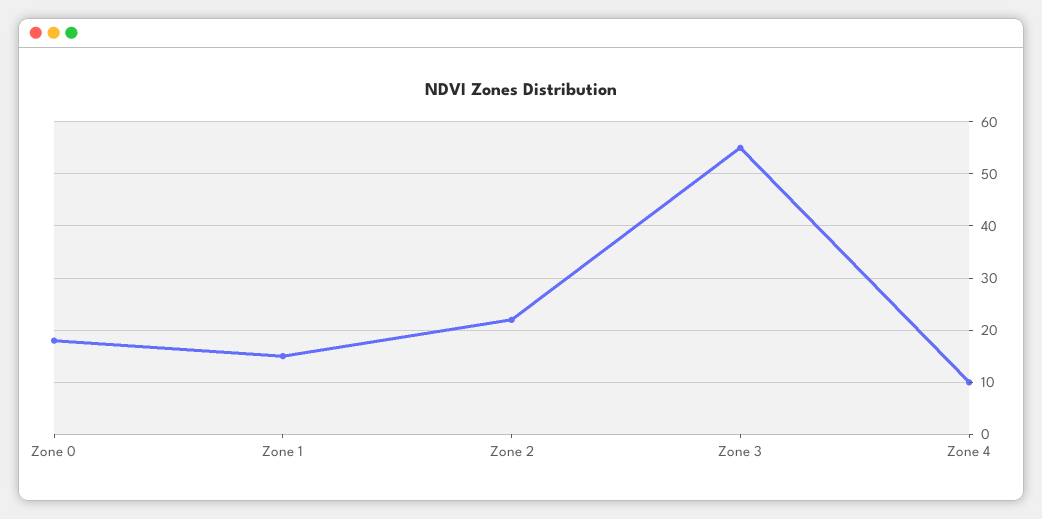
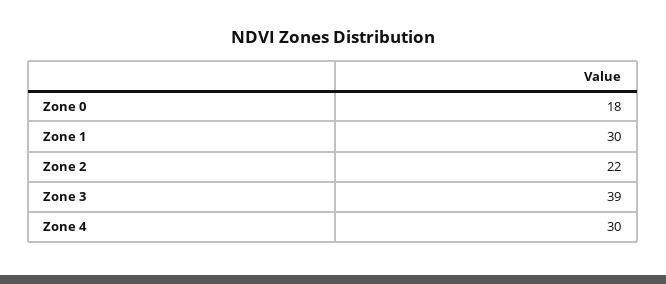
Zone 1: 15 -> 30
Zone 3: 55 -> 39
Zone 4: 10 -> 30

